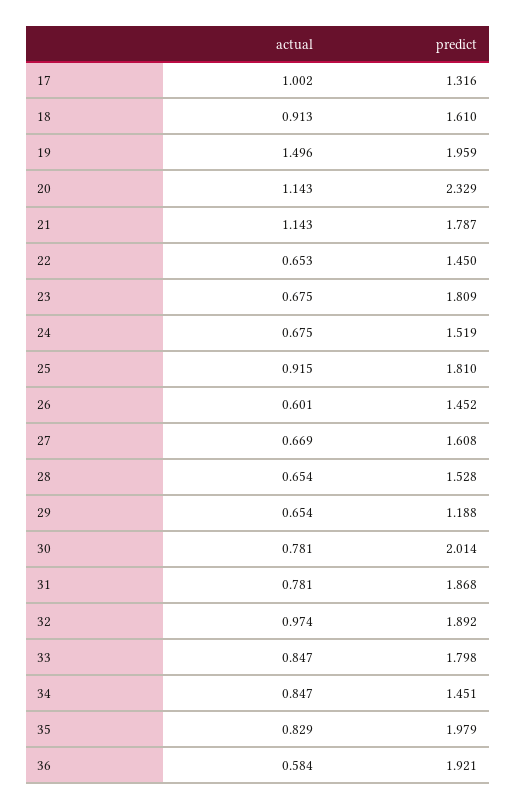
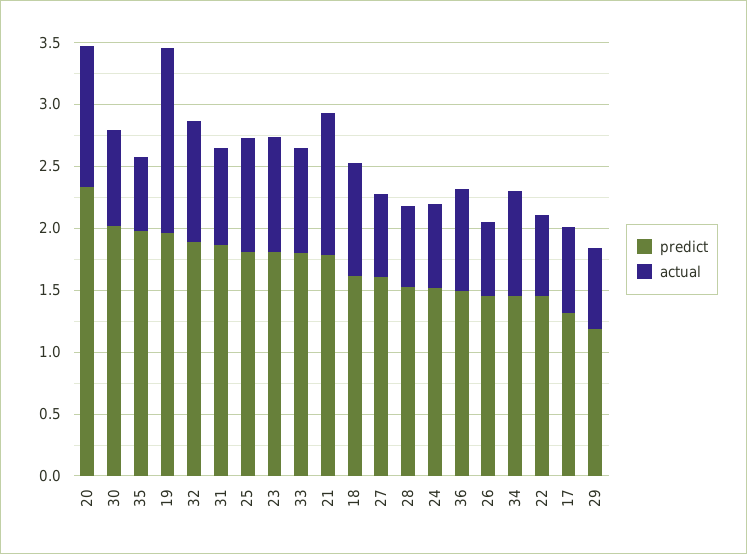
actual, 17: 1.002 -> 0.7
actual, 23: 0.675 -> 0.9
actual, 35: 0.829 -> 0.6
actual, 36: 0.584 -> 0.8
predict, 36: 1.921 -> 1.5

